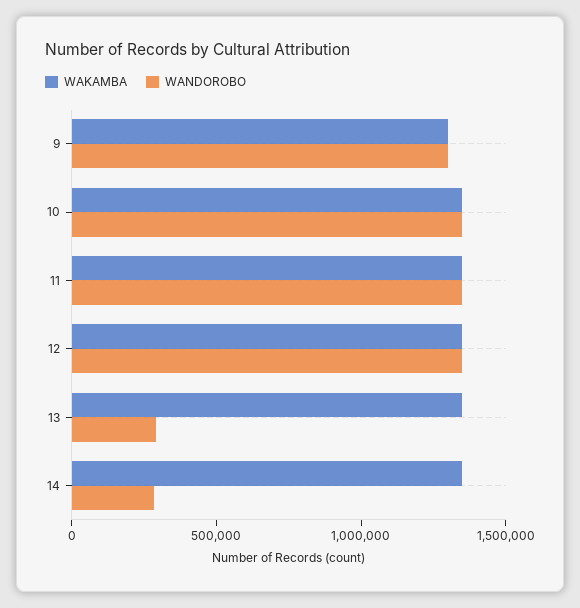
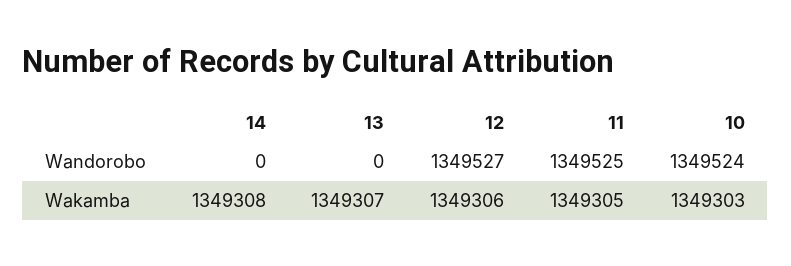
WAKAMBA, 9: 1300000 -> none
WANDOROBO, 9: 1300000 -> none
WANDOROBO, 13: 300000 -> 0
WANDOROBO, 14: 300000 -> 0

